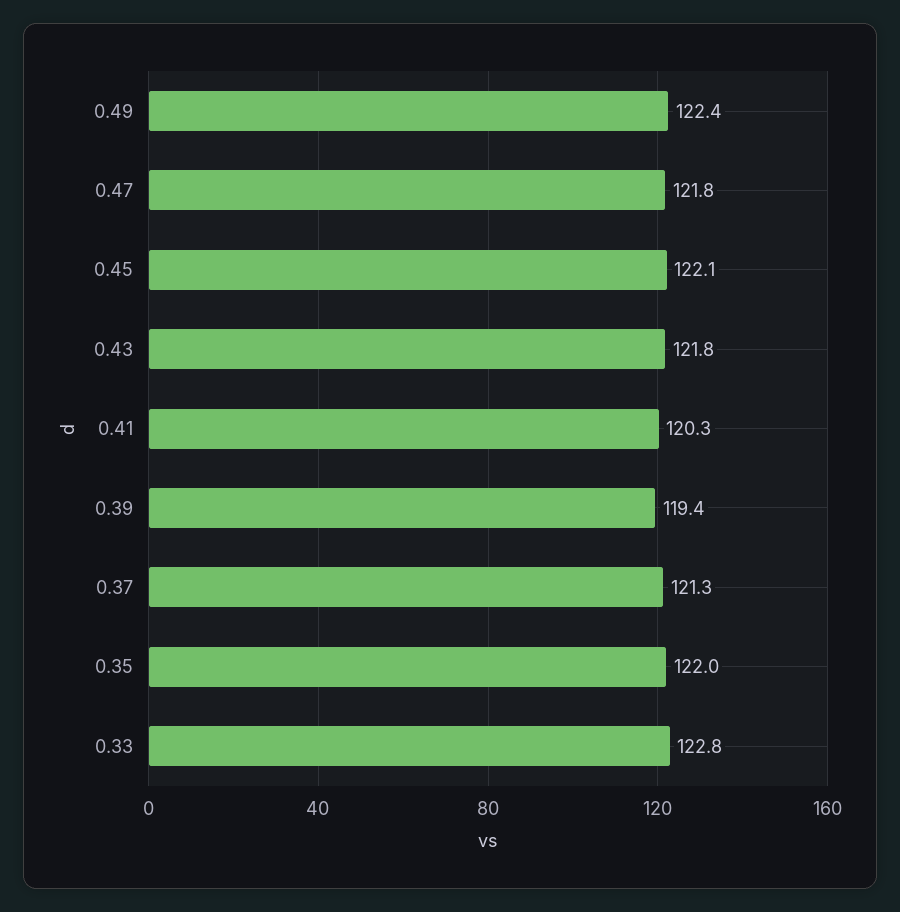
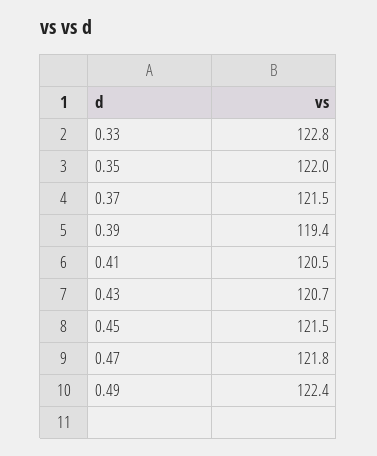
0.45: 122.1 -> 121.5
0.43: 121.8 -> 120.7
0.41: 120.3 -> 120.5
0.37: 121.3 -> 121.5

